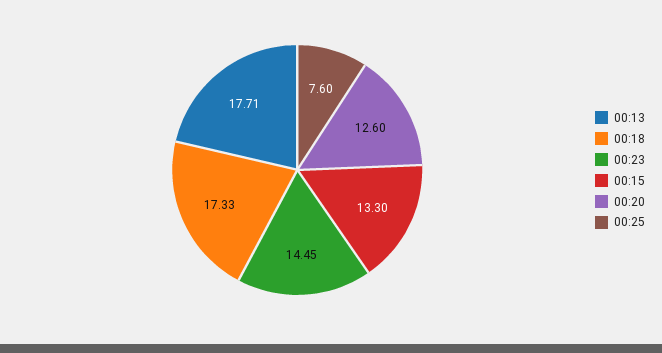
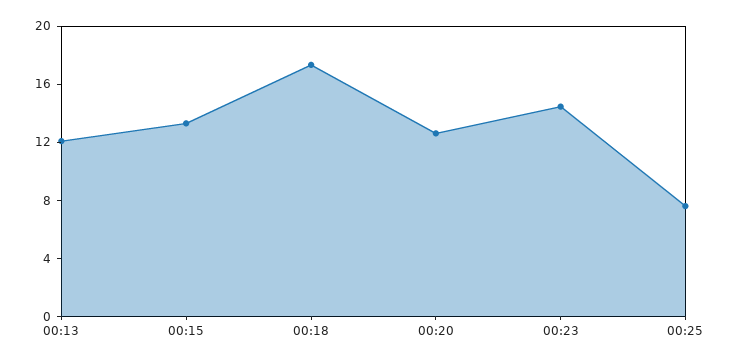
00:13: 17.71 -> 12

